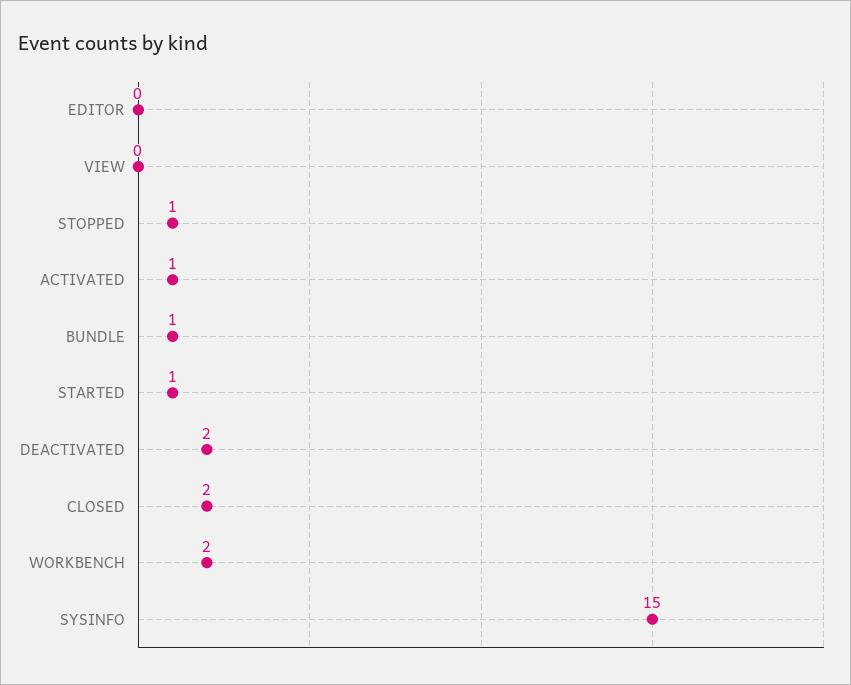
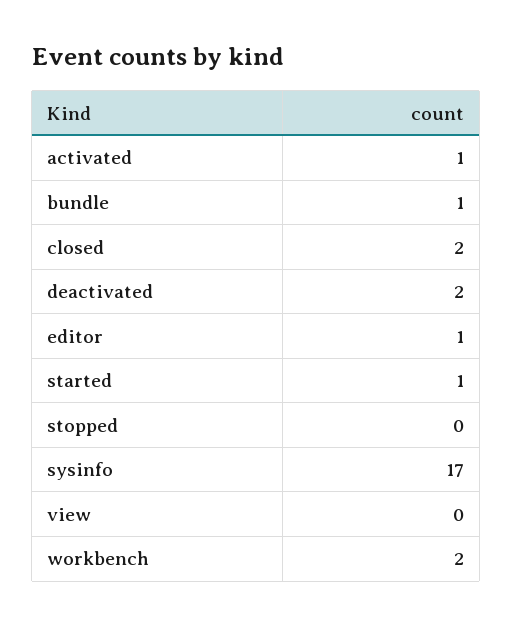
EDITOR: 0 -> 1
STOPPED: 1 -> 0
SYSINFO: 15 -> 17

